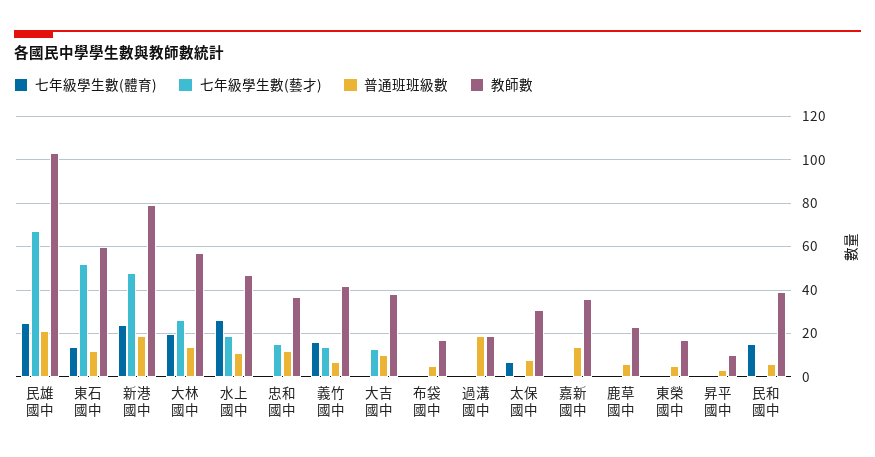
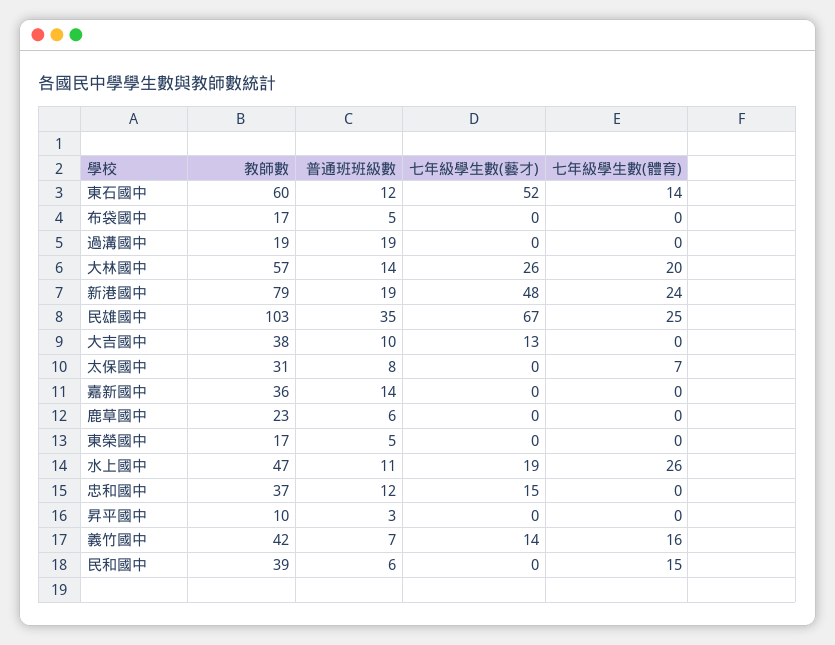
普通班班級數, 民雄國中: 20 -> 35

